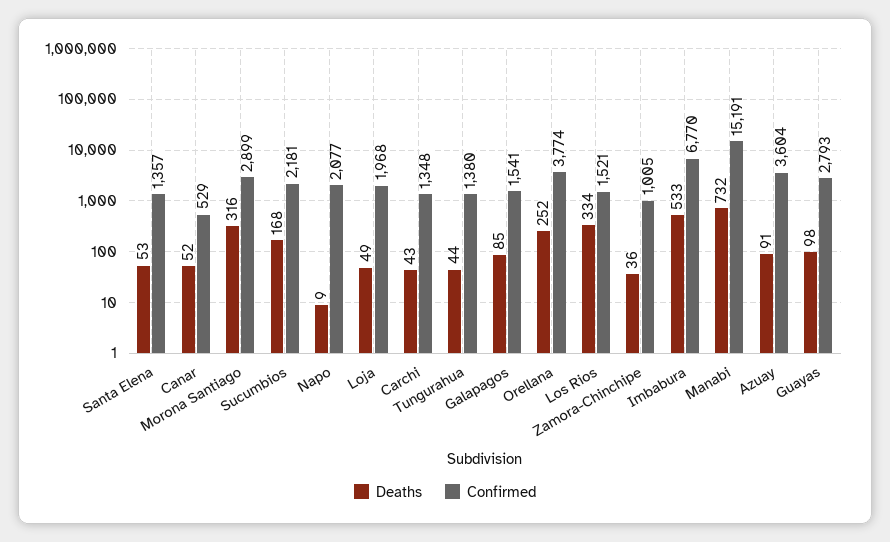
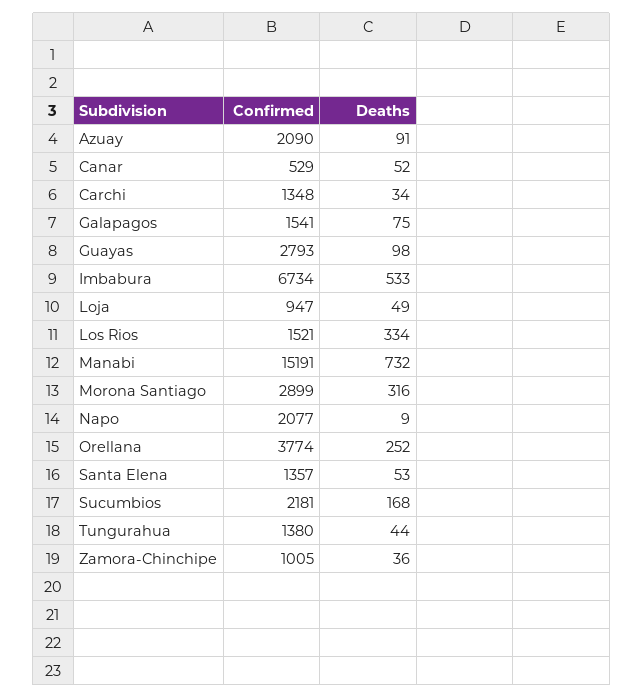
Confirmed, Loja: 1968 -> 947
Deaths, Carchi: 43 -> 34
Deaths, Galapagos: 85 -> 75
Confirmed, Imbabura: 6770 -> 6734
Confirmed, Azuay: 3604 -> 2090

